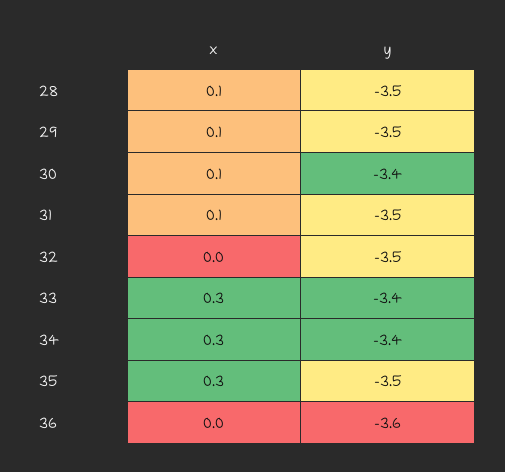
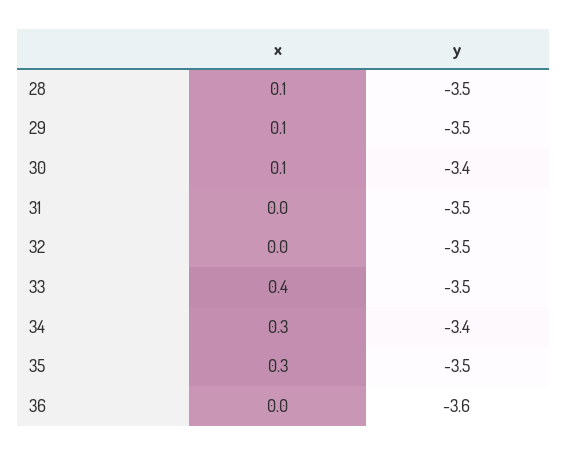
x, 31: 0.1 -> 0
x, 33: 0.3 -> 0.4
y, 33: -3.4 -> -3.5

